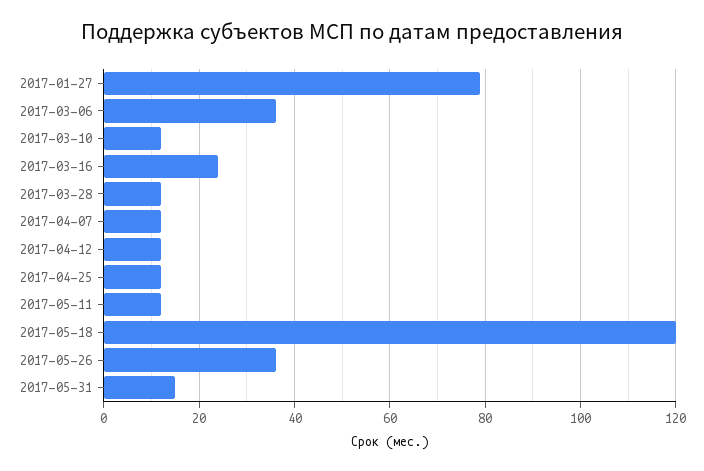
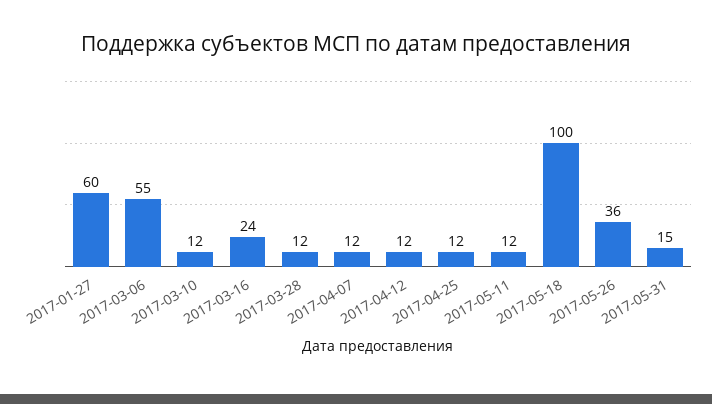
2017-01-27: 80 -> 60
2017-03-06: 35 -> 55
2017-05-18: 120 -> 100

